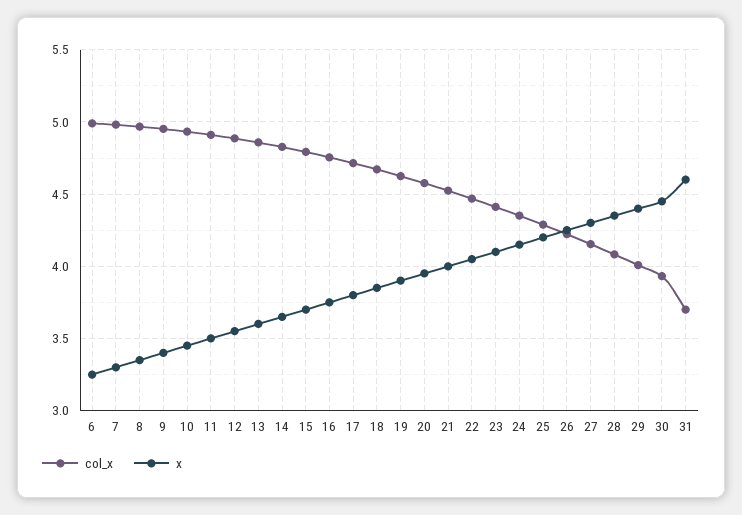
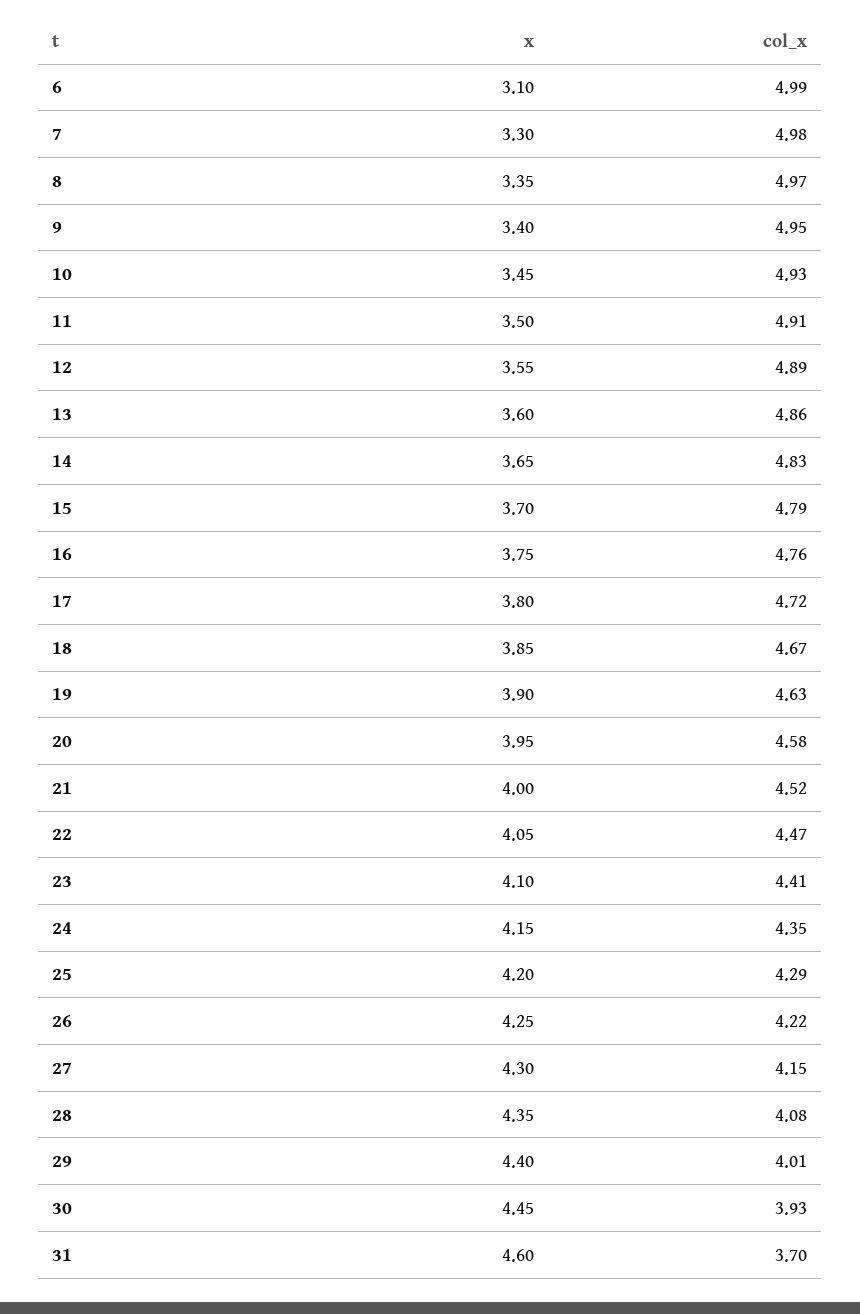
x, 6: 3.25 -> 3.1

